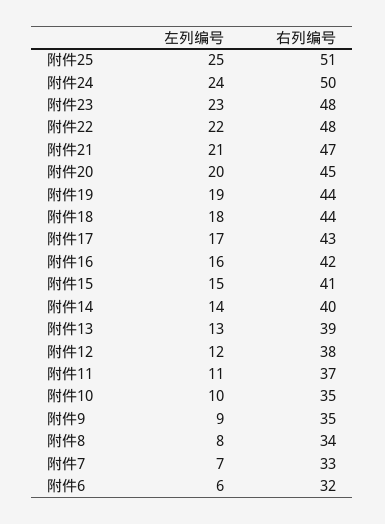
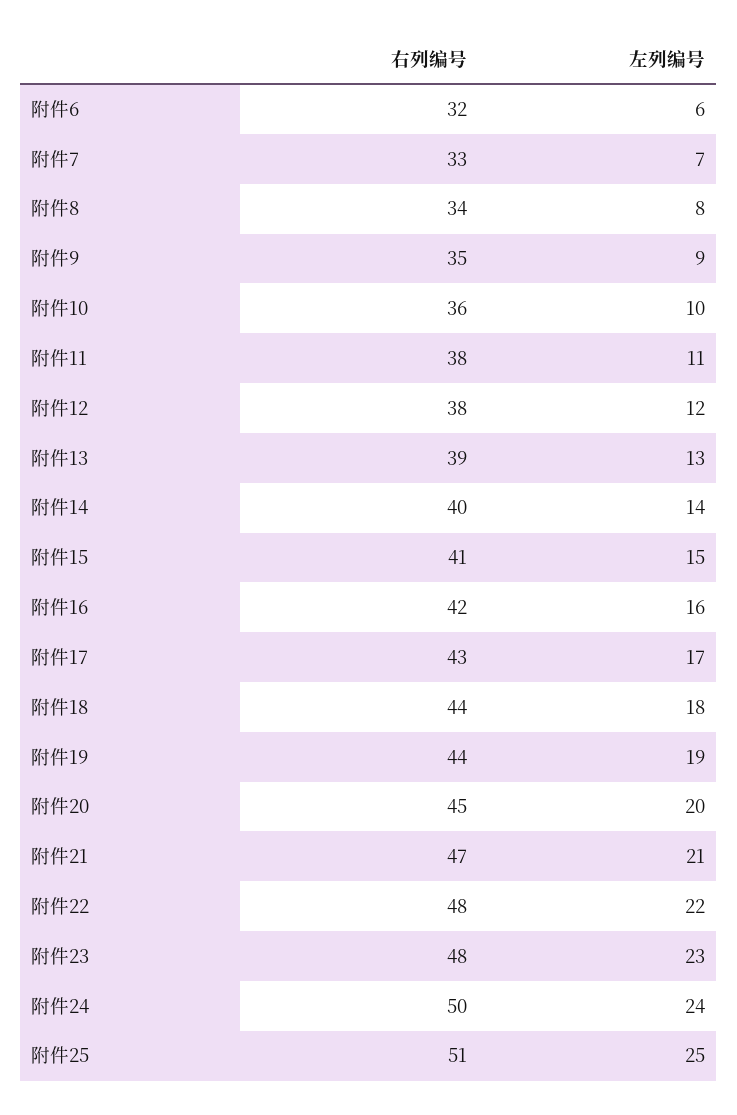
右列编号, 附件11: 37 -> 38
右列编号, 附件10: 35 -> 36

